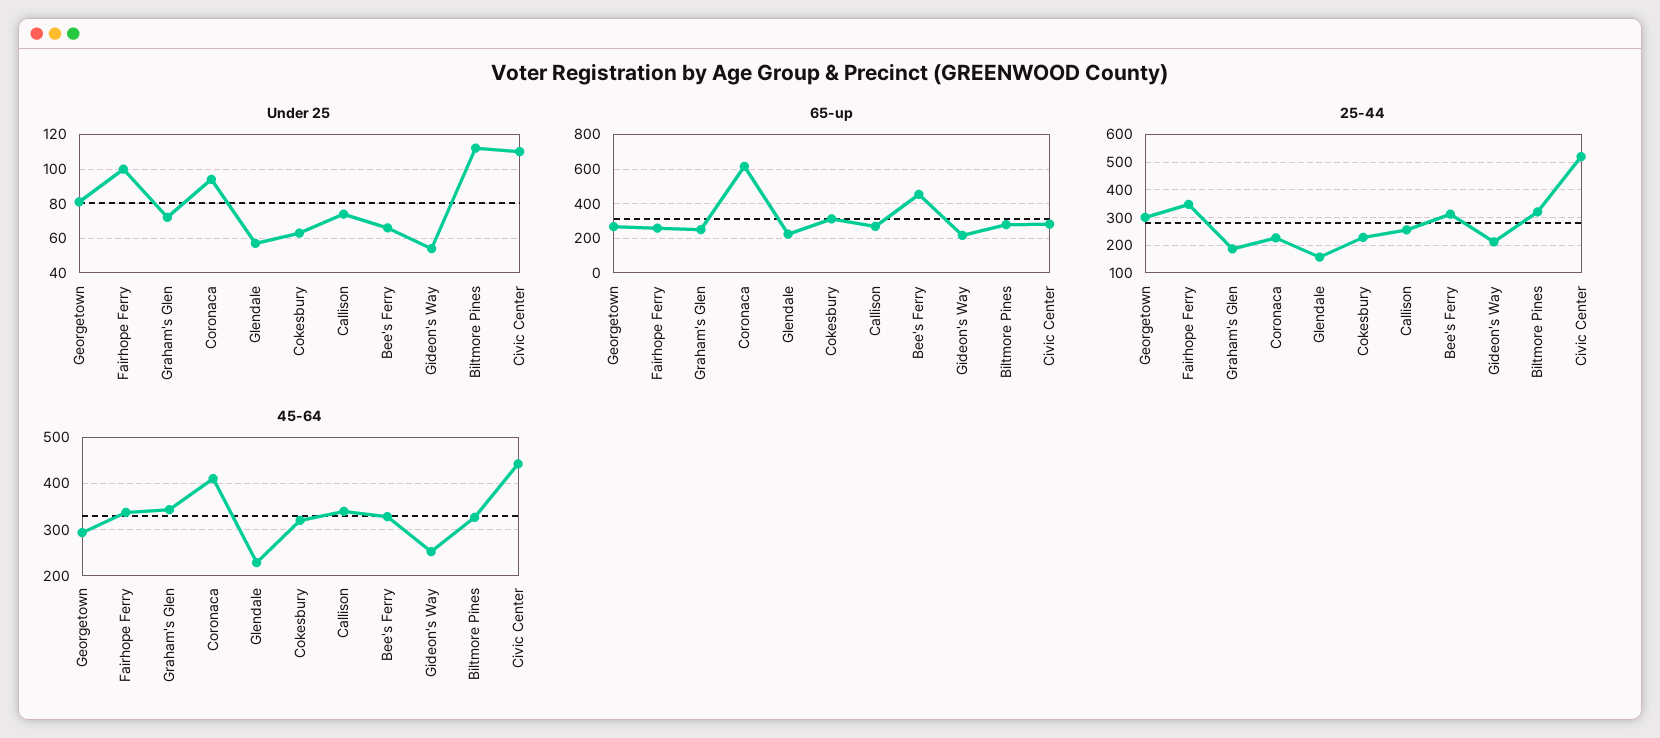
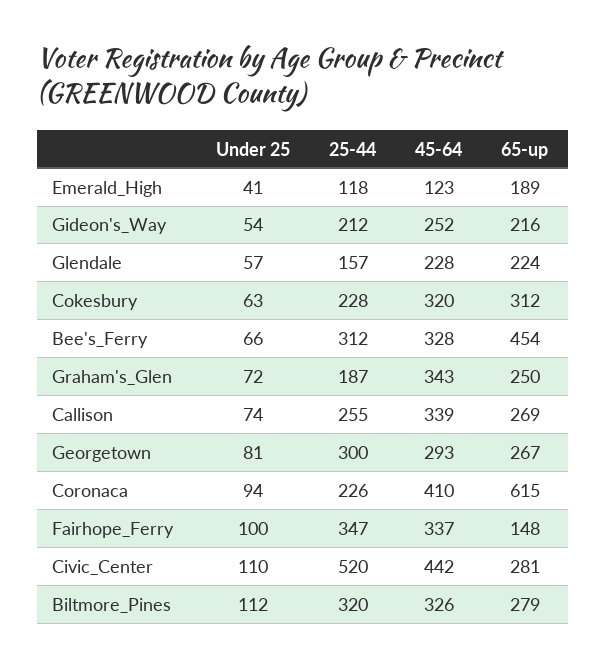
65-up, Fairhope Ferry: 250 -> 148
Under 25, Emerald_High: none -> 41
25-44, Emerald_High: none -> 118
45-64, Emerald_High: none -> 123
65-up, Emerald_High: none -> 189

